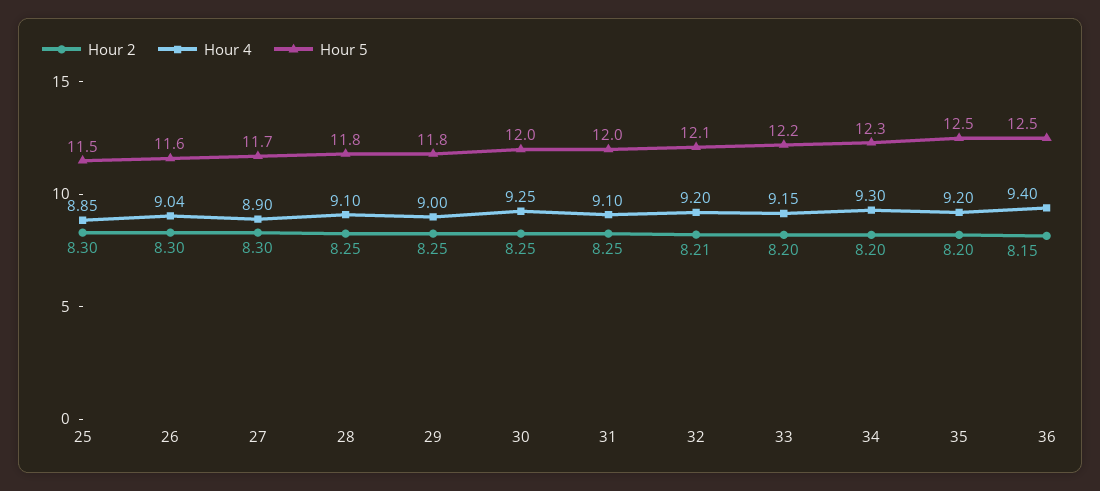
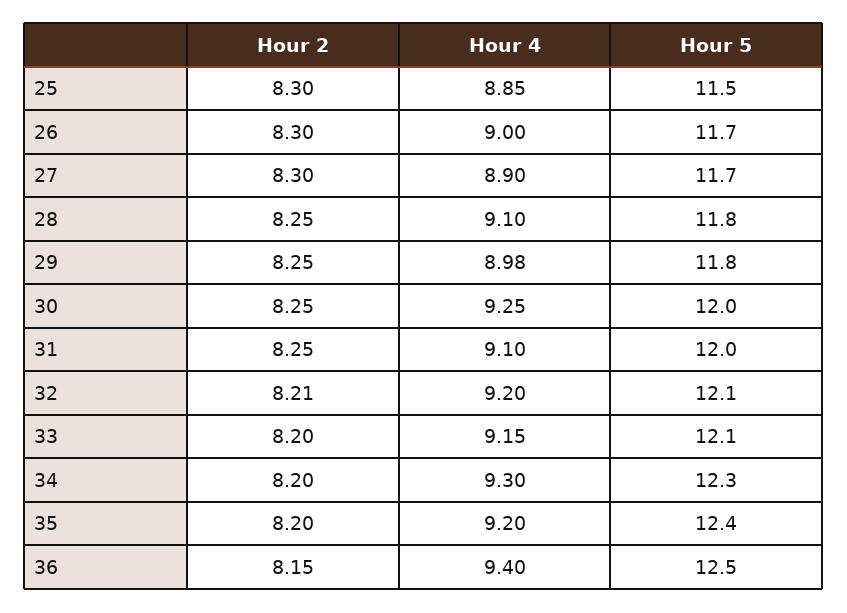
Hour 4, 26: 9.04 -> 9
Hour 5, 26: 11.6 -> 11.7
Hour 4, 29: 9 -> 8.98
Hour 5, 33: 12.2 -> 12.1
Hour 5, 35: 12.5 -> 12.4

